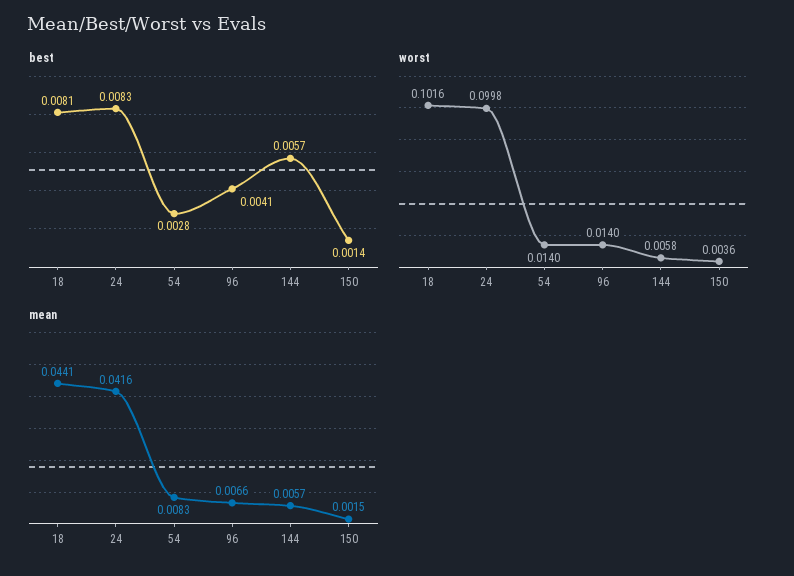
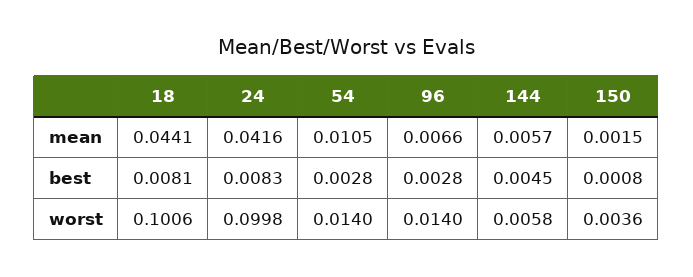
best, 96: 0.0041 -> 0.0028
best, 144: 0.0057 -> 0.0045
best, 150: 0.0014 -> 0.0008
worst, 18: 0.1016 -> 0.1006
mean, 54: 0.0083 -> 0.0105

